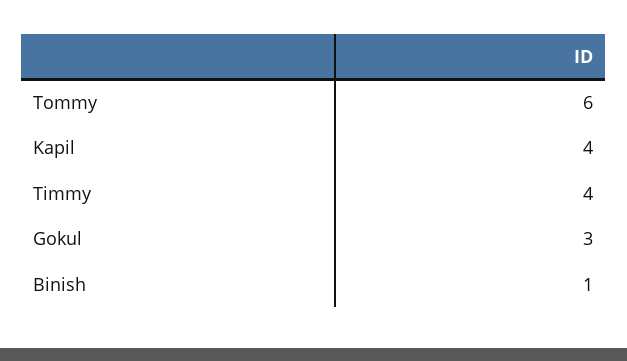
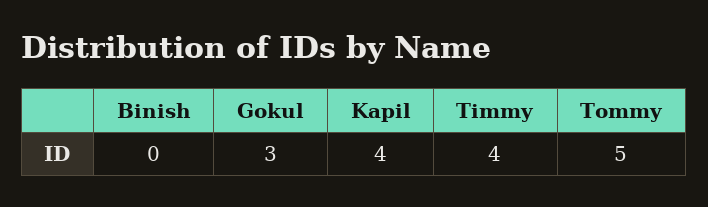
Tommy: 6 -> 5
Binish: 1 -> 0

